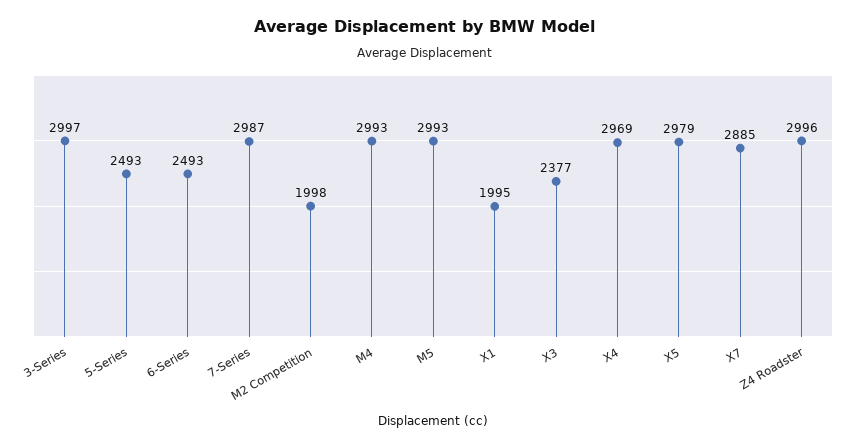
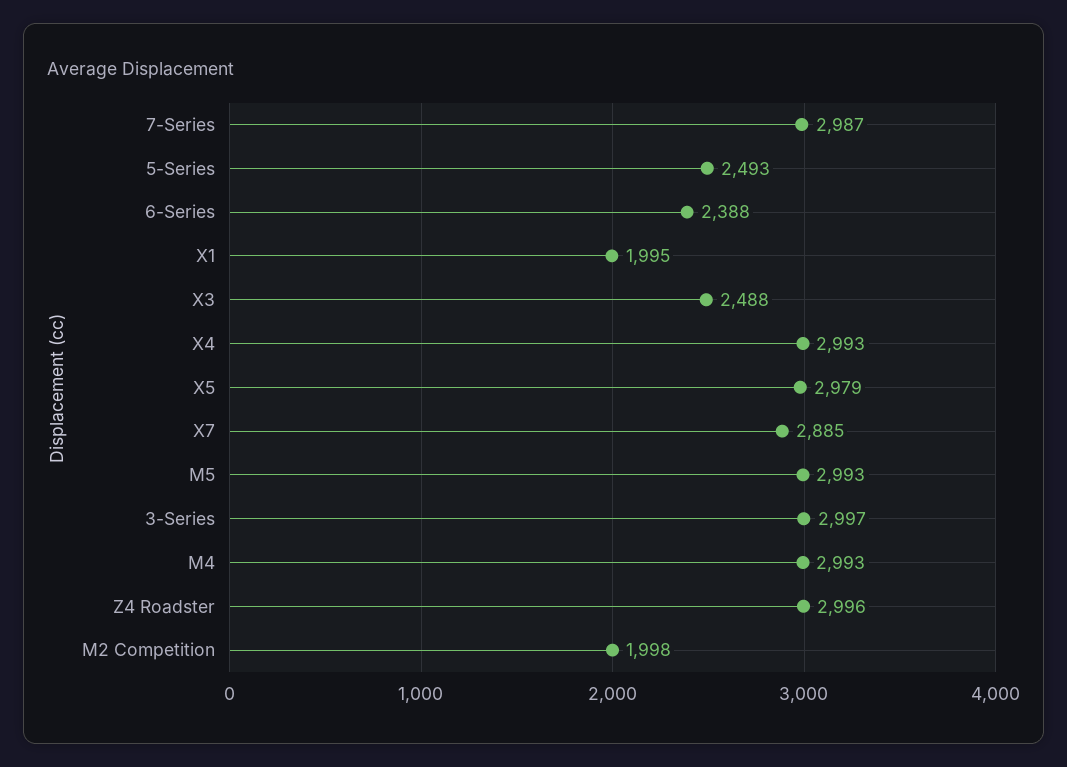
6-Series: 2493 -> 2388
X3: 2377 -> 2488
X4: 2969 -> 2993

